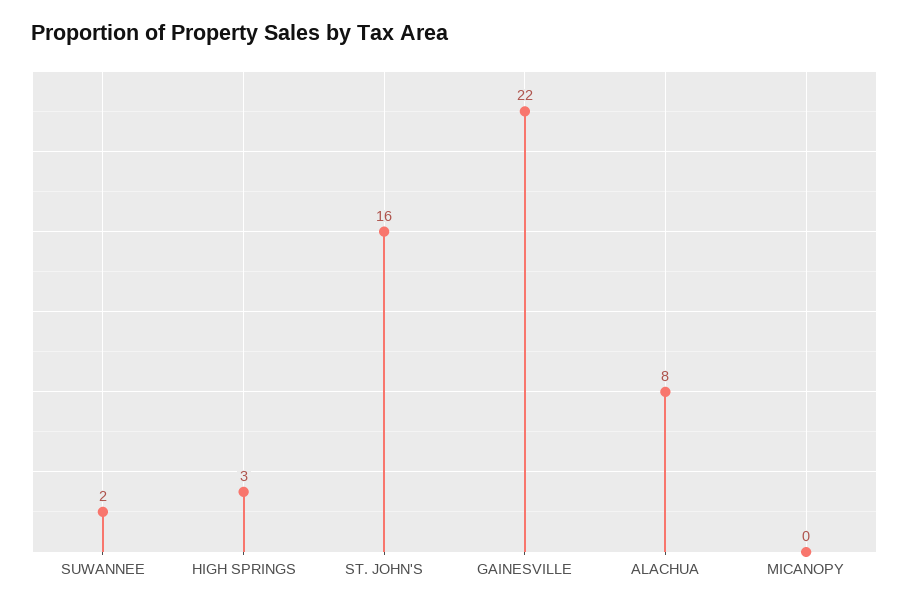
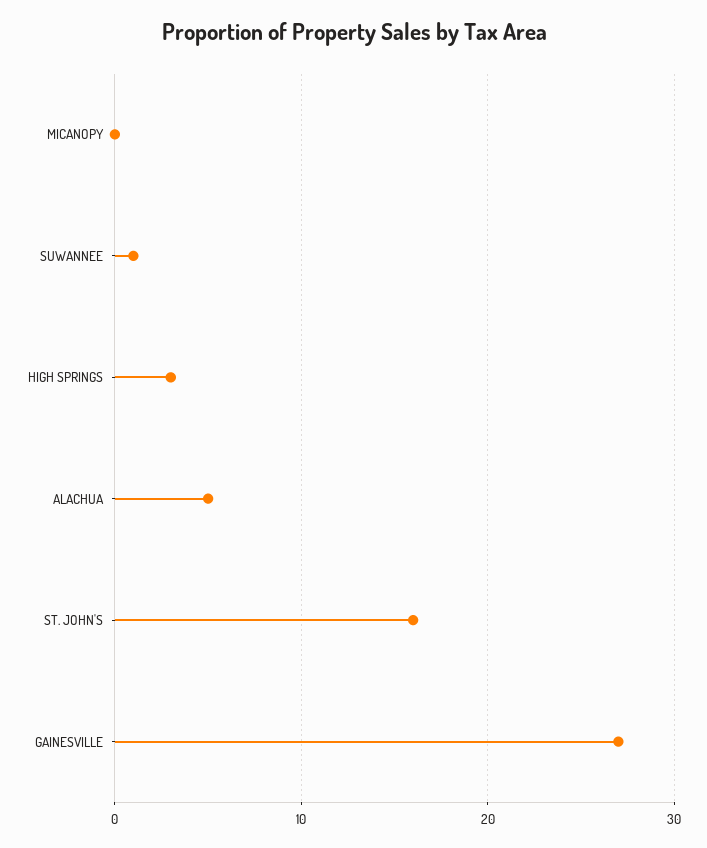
SUWANNEE: 2 -> 1
GAINESVILLE: 22 -> 27
ALACHUA: 8 -> 5

